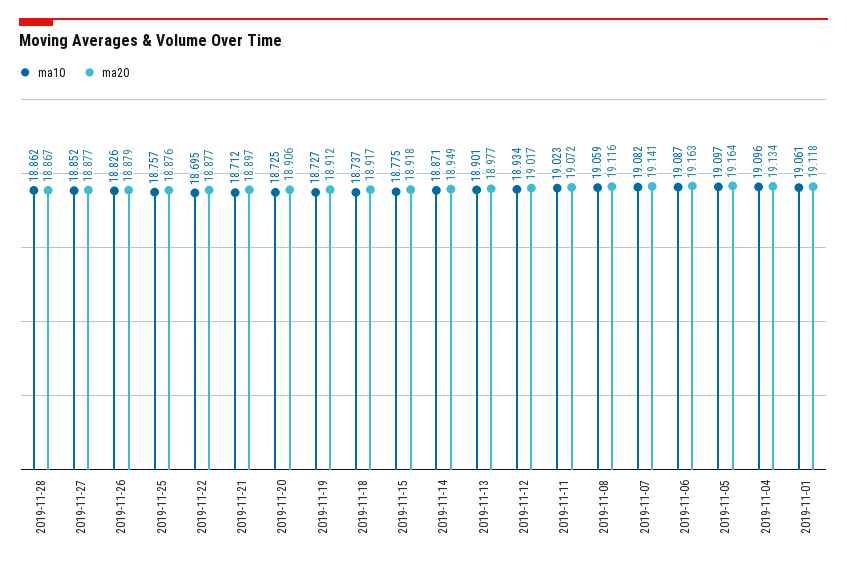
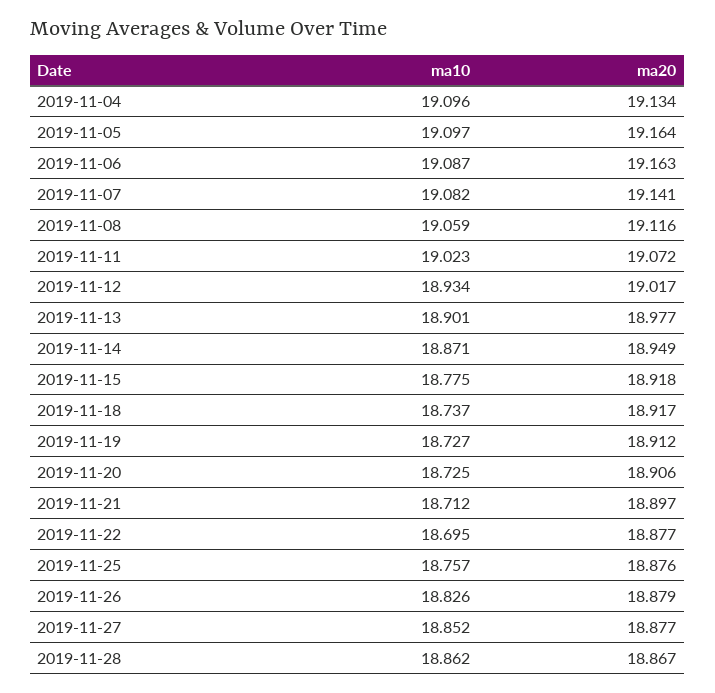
ma10, 2019-11-01: 19.061 -> none
ma20, 2019-11-01: 19.118 -> none

